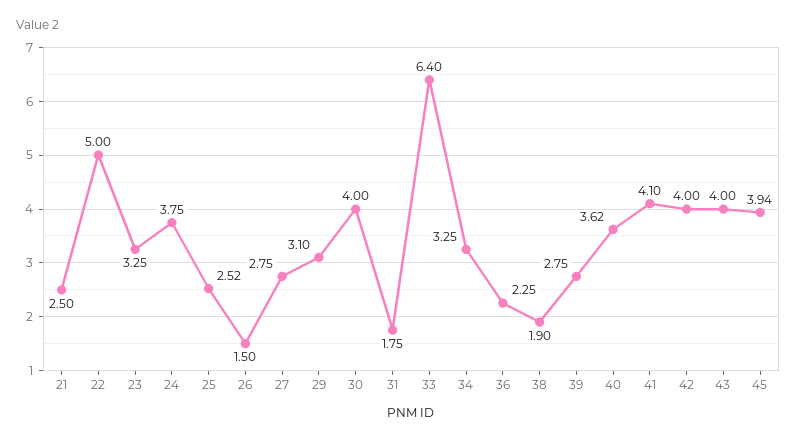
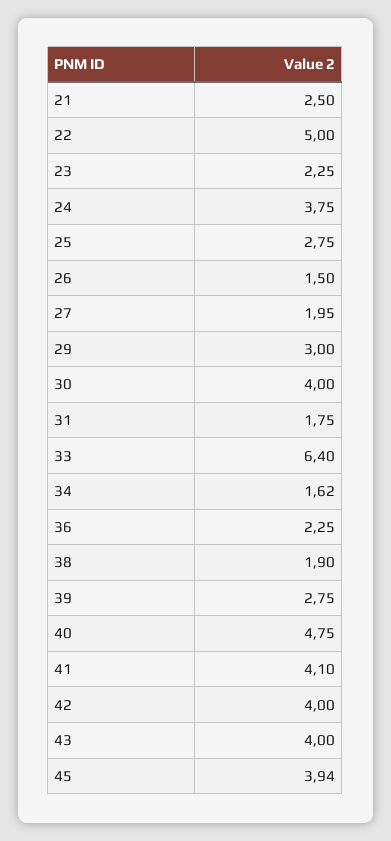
23: 3.25 -> 2.25
25: 2.52 -> 2.75
27: 2.75 -> 1.95
29: 3.1 -> 3
34: 3.25 -> 1.62
40: 3.62 -> 4.75

